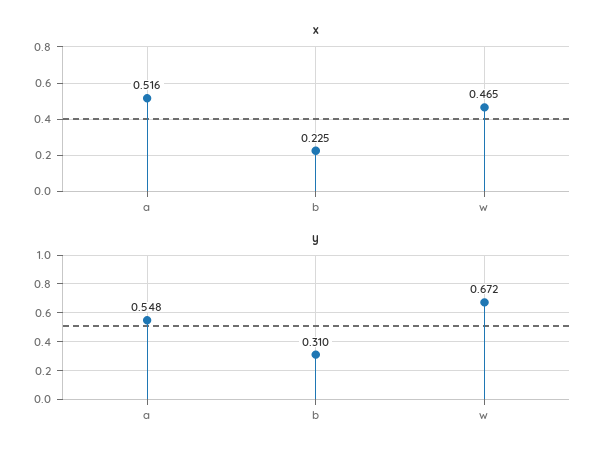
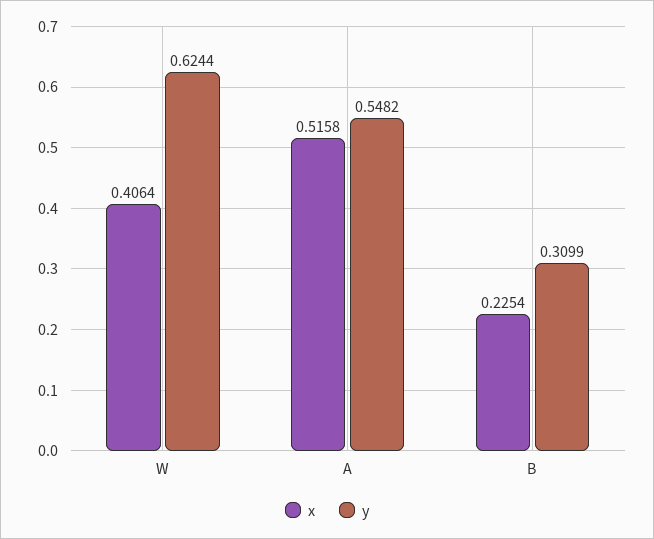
x, w: 0.465 -> 0.4064
y, w: 0.672 -> 0.6244

